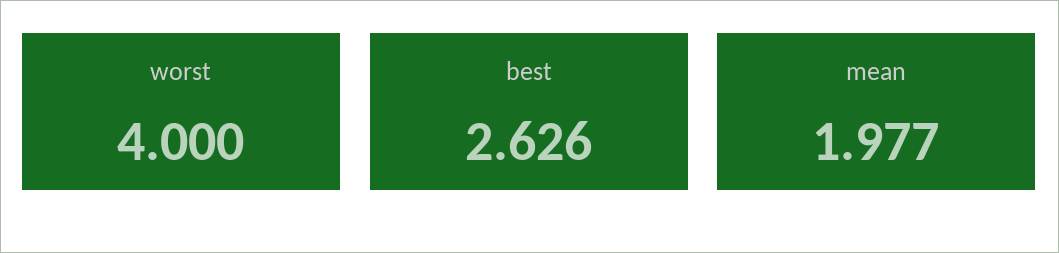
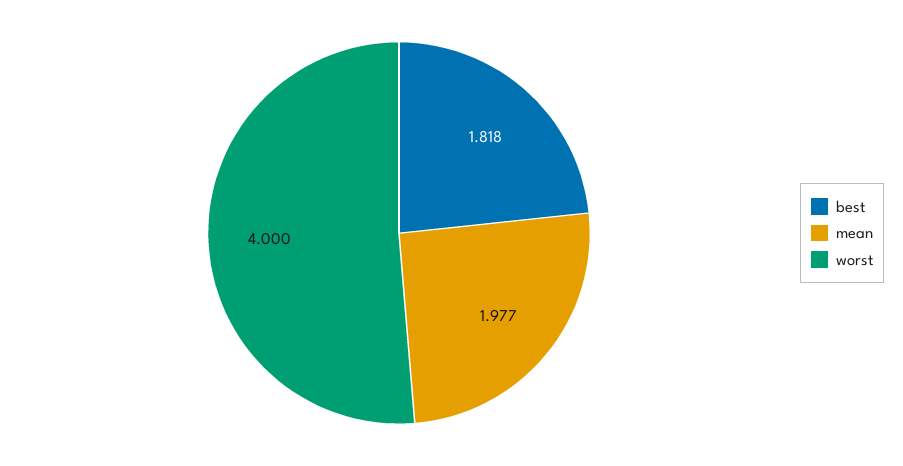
best: 2.626 -> 1.818

